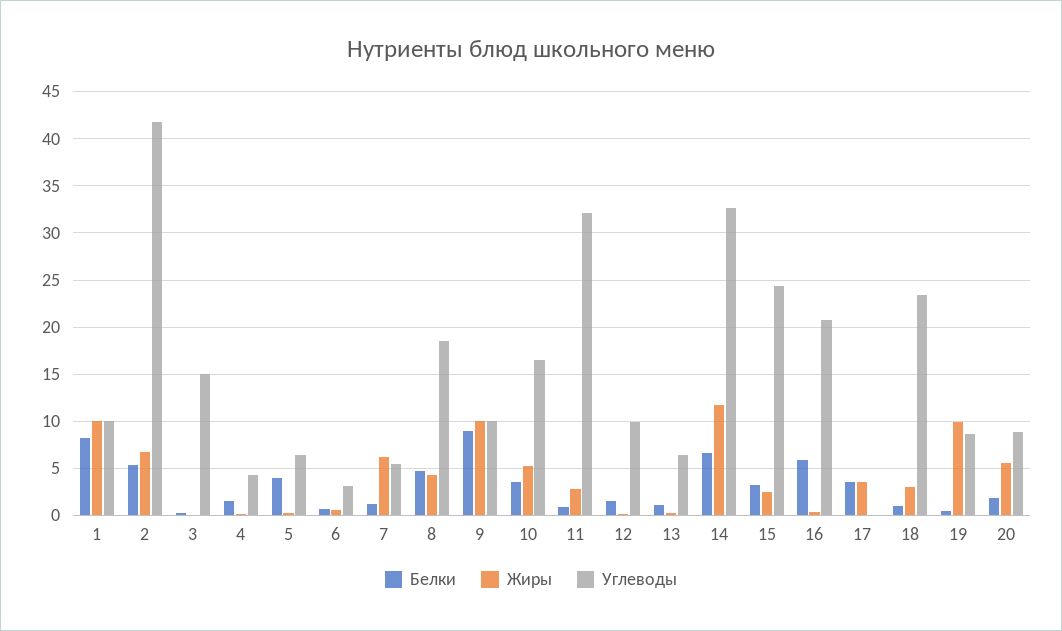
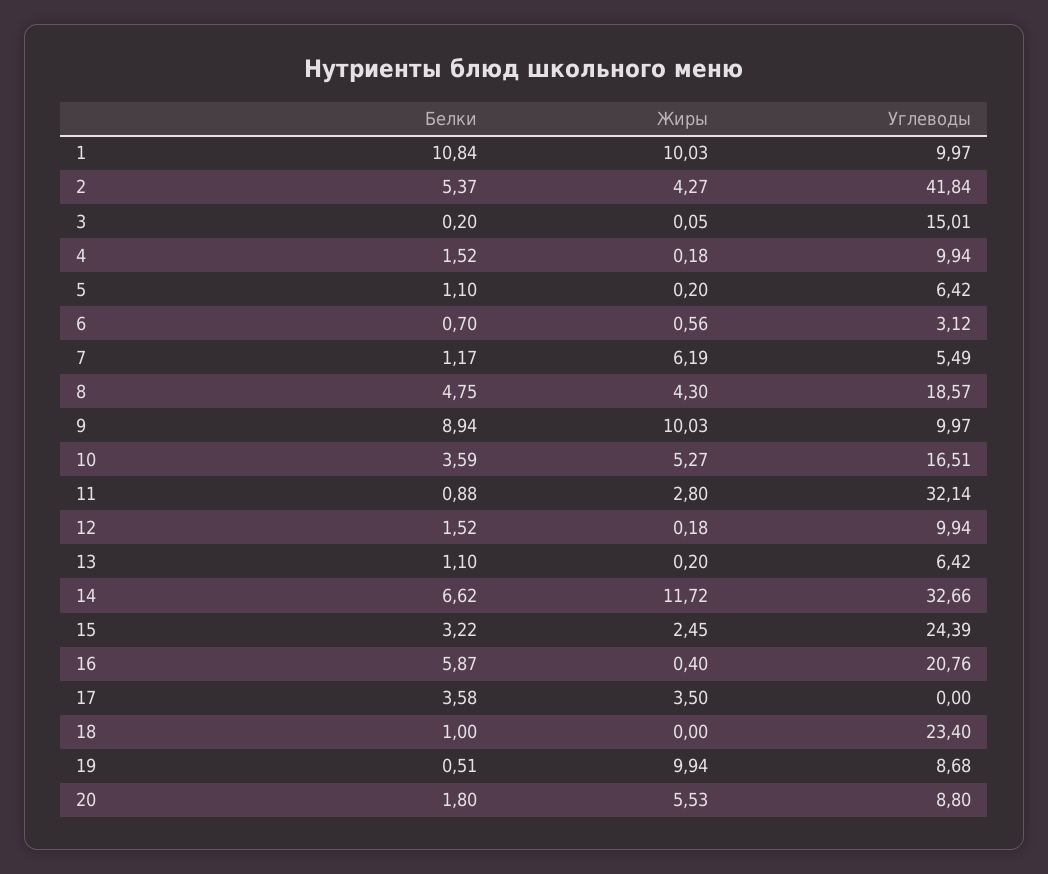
Белки, 1: 8 -> 10.84
Жиры, 2: 7 -> 4.27
Углеводы, 4: 4 -> 9.94
Белки, 5: 4 -> 1.1
Жиры, 18: 3 -> 0

